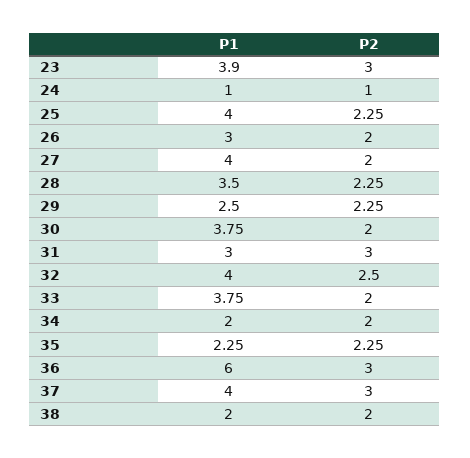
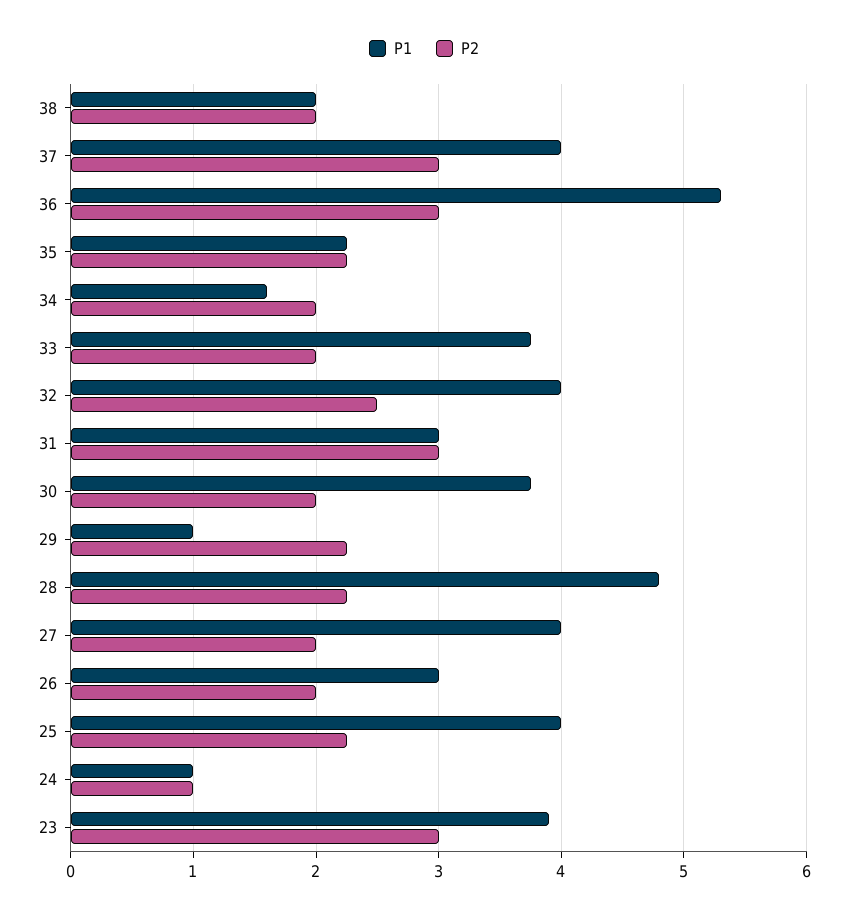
P1, 28: 3.5 -> 4.8
P1, 29: 2.5 -> 1
P1, 34: 2 -> 1.6
P1, 36: 6 -> 5.3

